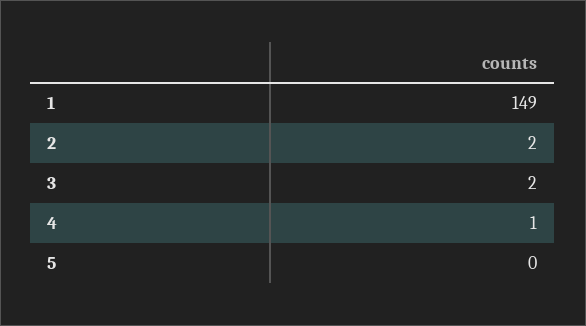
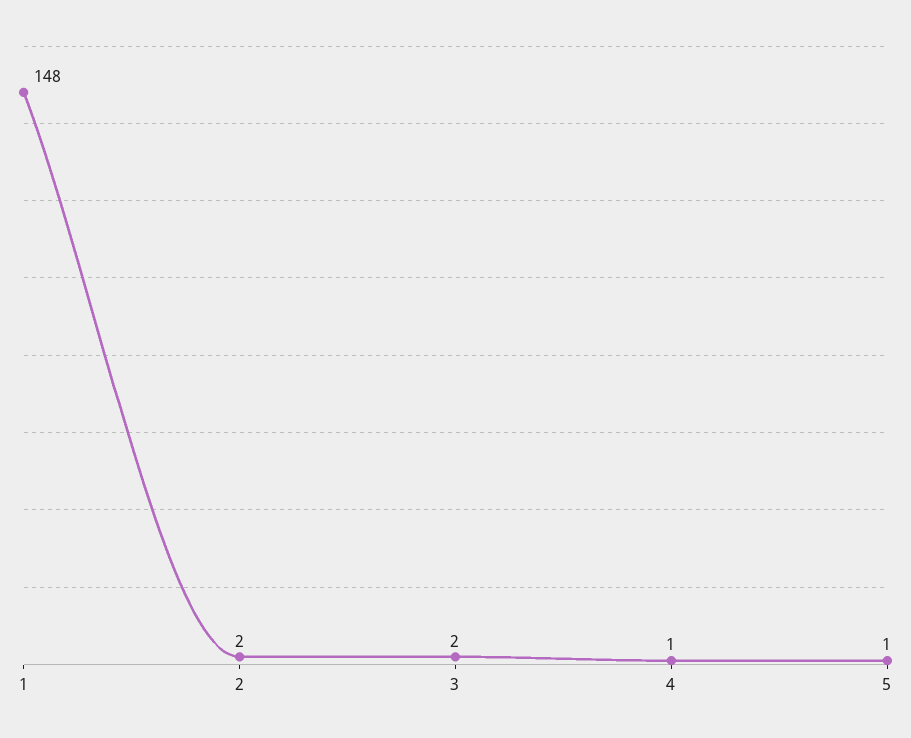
1: 149 -> 148
5: 0 -> 1

